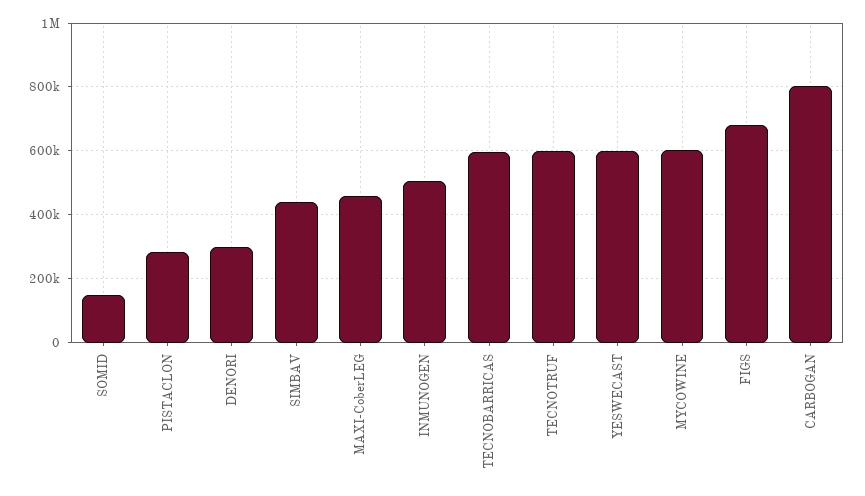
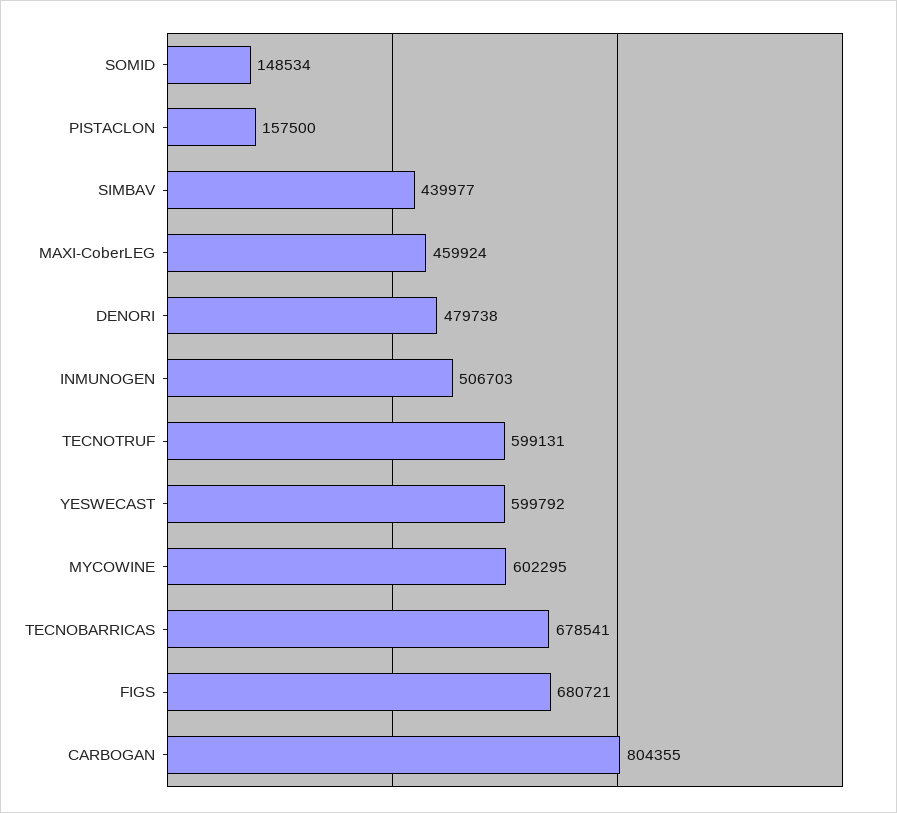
PISTACLON: 280000 -> 157500
DENORI: 300000 -> 479738
TECNOBARRICAS: 600000 -> 678541

